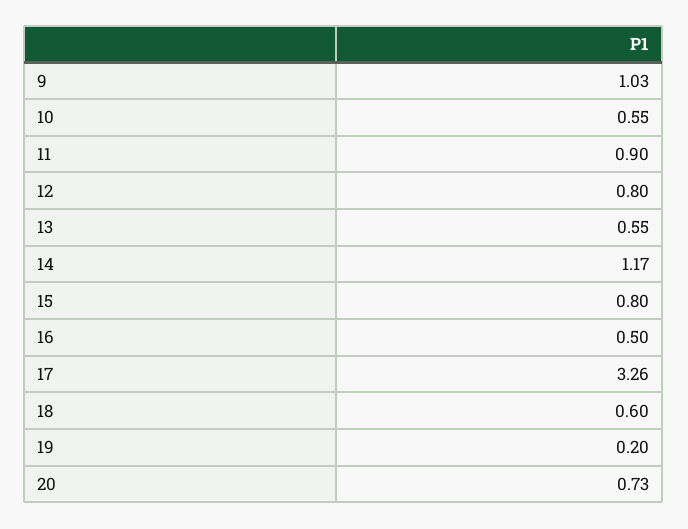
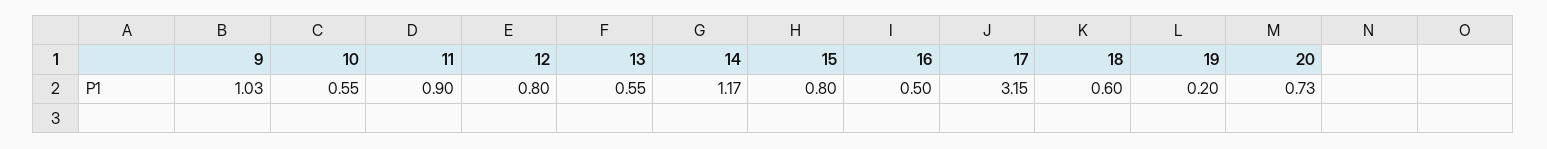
17: 3.26 -> 3.15

